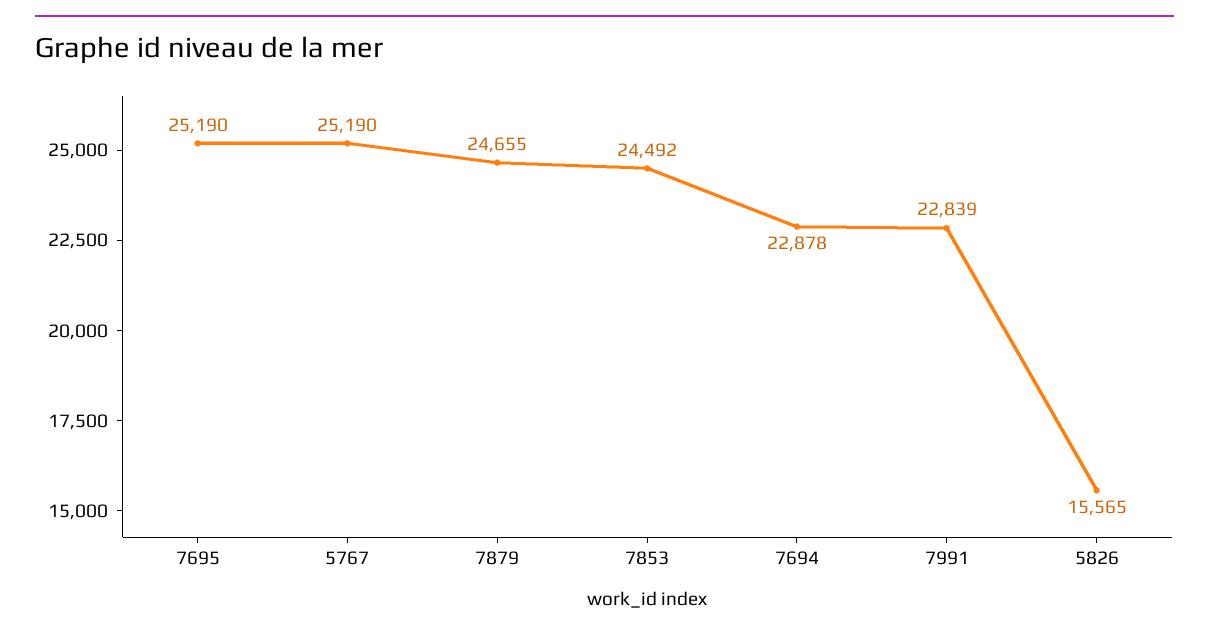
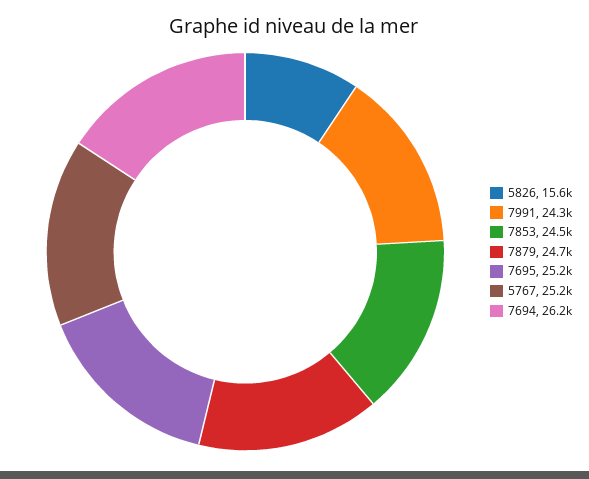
7694: 22878 -> 26200
7991: 22839 -> 24300

